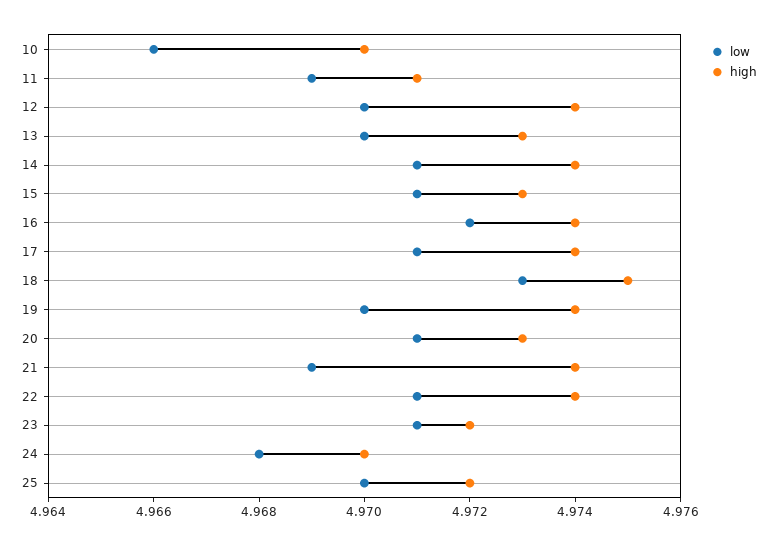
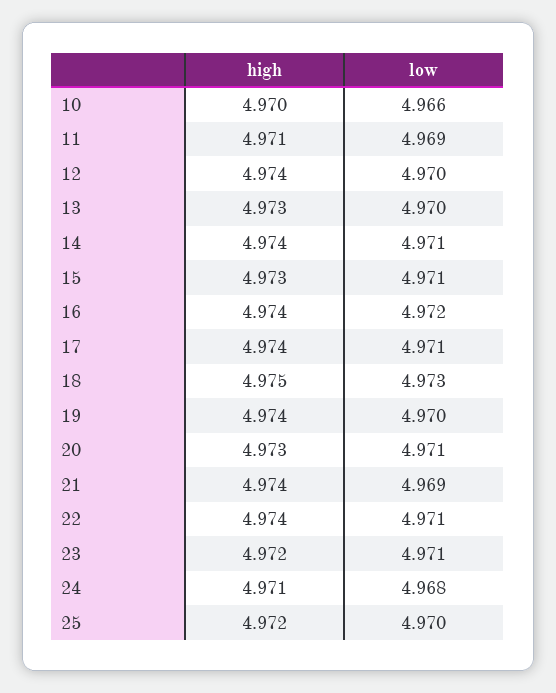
high, 24: 4.97 -> 4.971

